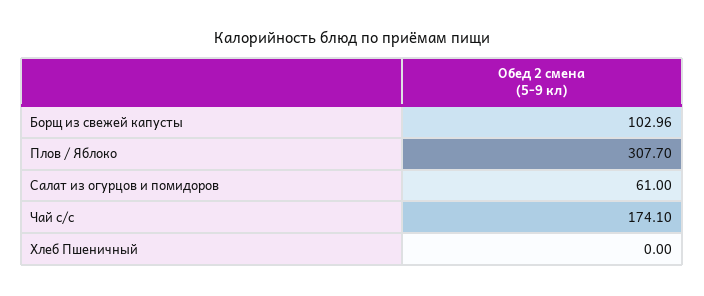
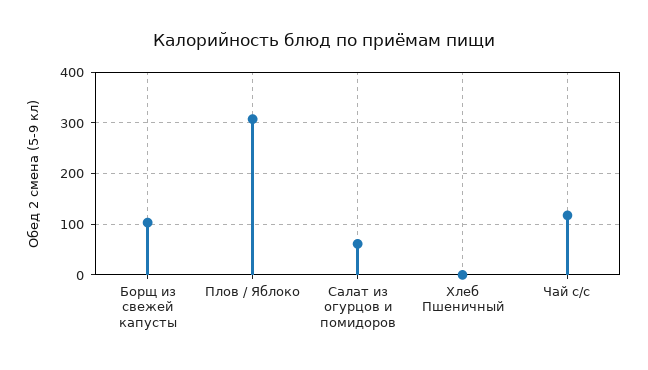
Чай с/с: 174.1 -> 120

